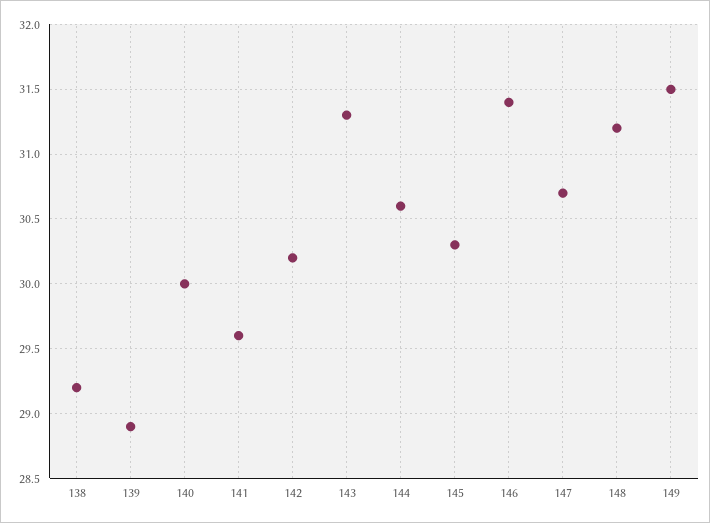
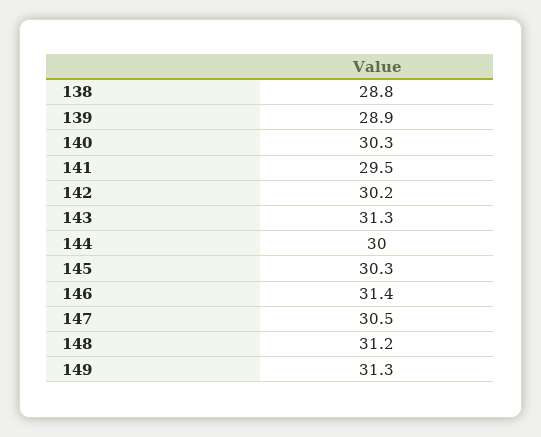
138: 29.2 -> 28.8
140: 30 -> 30.3
141: 29.6 -> 29.5
144: 30.6 -> 30
147: 30.7 -> 30.5
149: 31.5 -> 31.3

